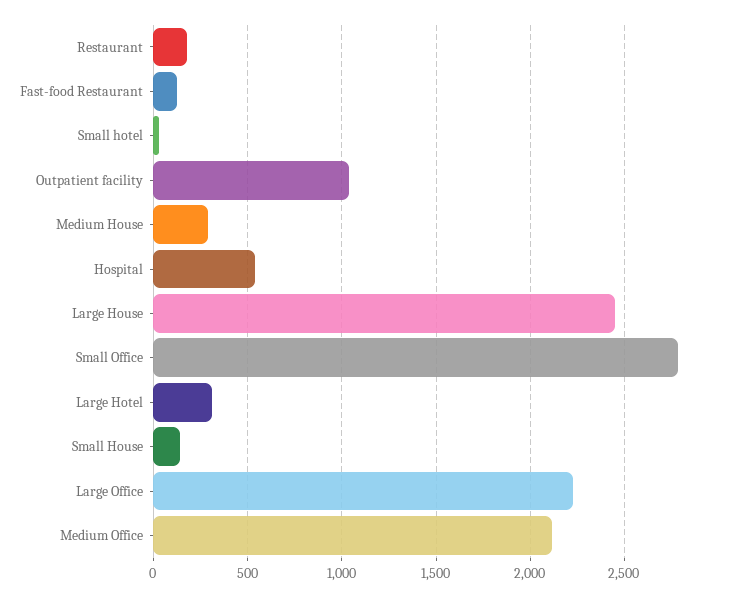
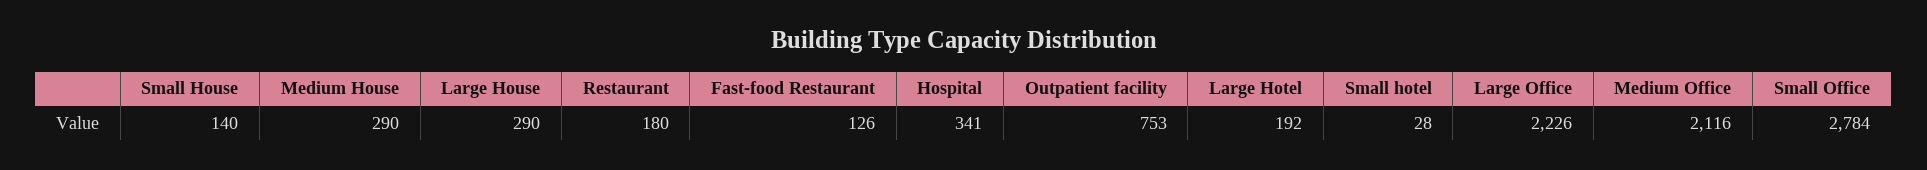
Outpatient facility: 1050 -> 753
Hospital: 550 -> 341
Large House: 2450 -> 290
Large Hotel: 300 -> 192

